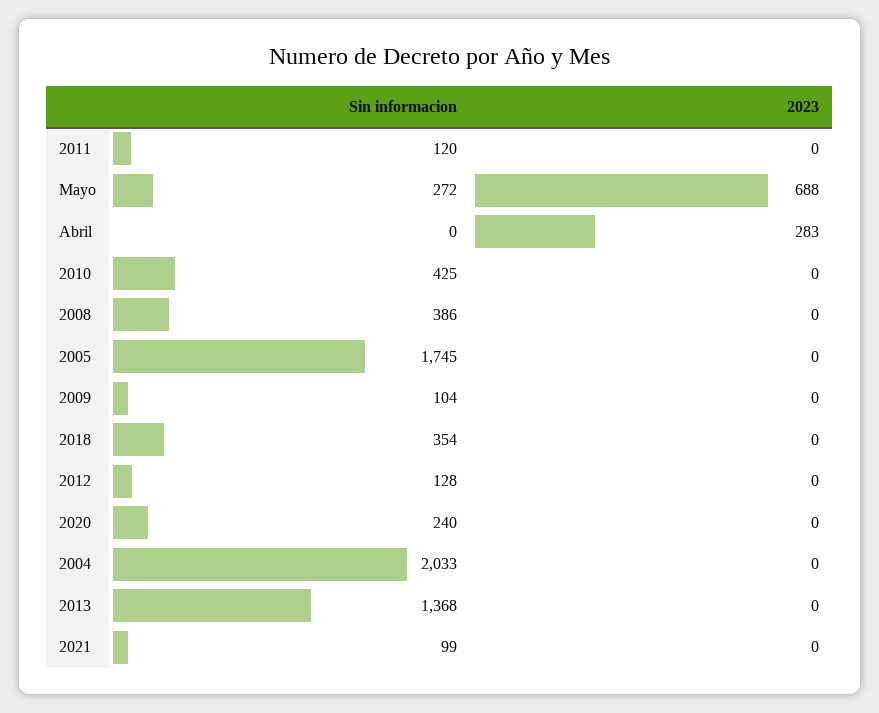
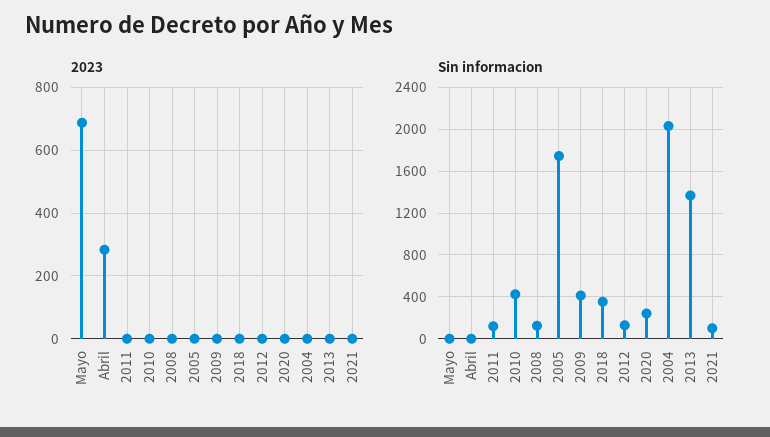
Sin informacion, Mayo: 272 -> 0
Sin informacion, 2008: 386 -> 100
Sin informacion, 2009: 104 -> 400

